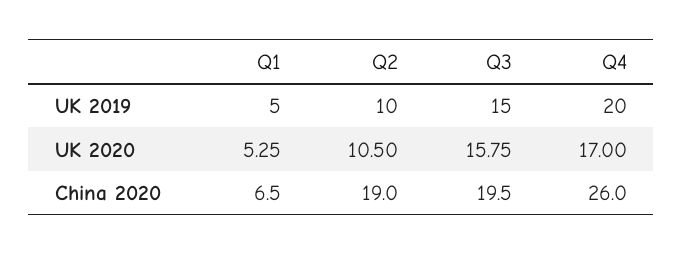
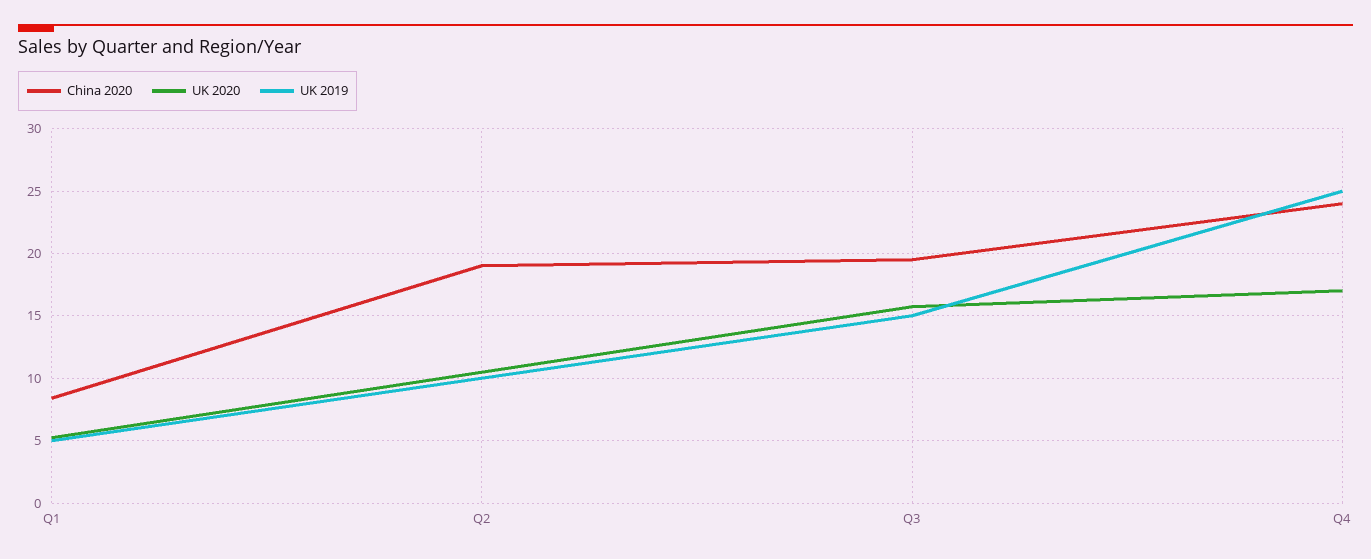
UK 2019, Q4: 20 -> 25
China 2020, Q1: 6.5 -> 8.5
China 2020, Q4: 26 -> 24

